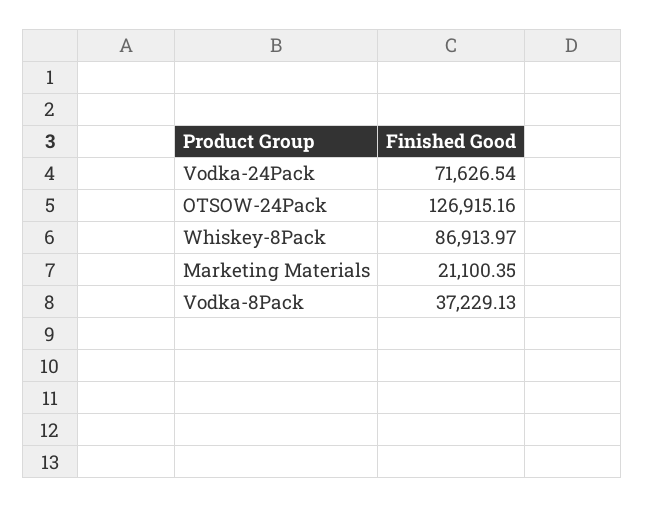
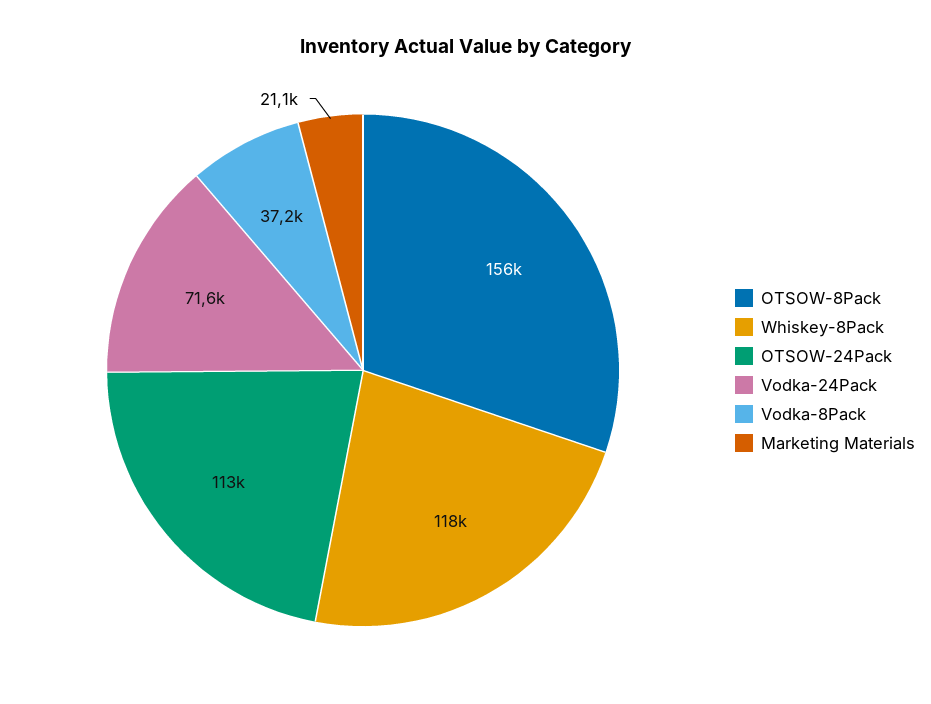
OTSOW-24Pack: 126915.16 -> 113000
Whiskey-8Pack: 86913.97 -> 118000
OTSOW-8Pack: none -> 156000

